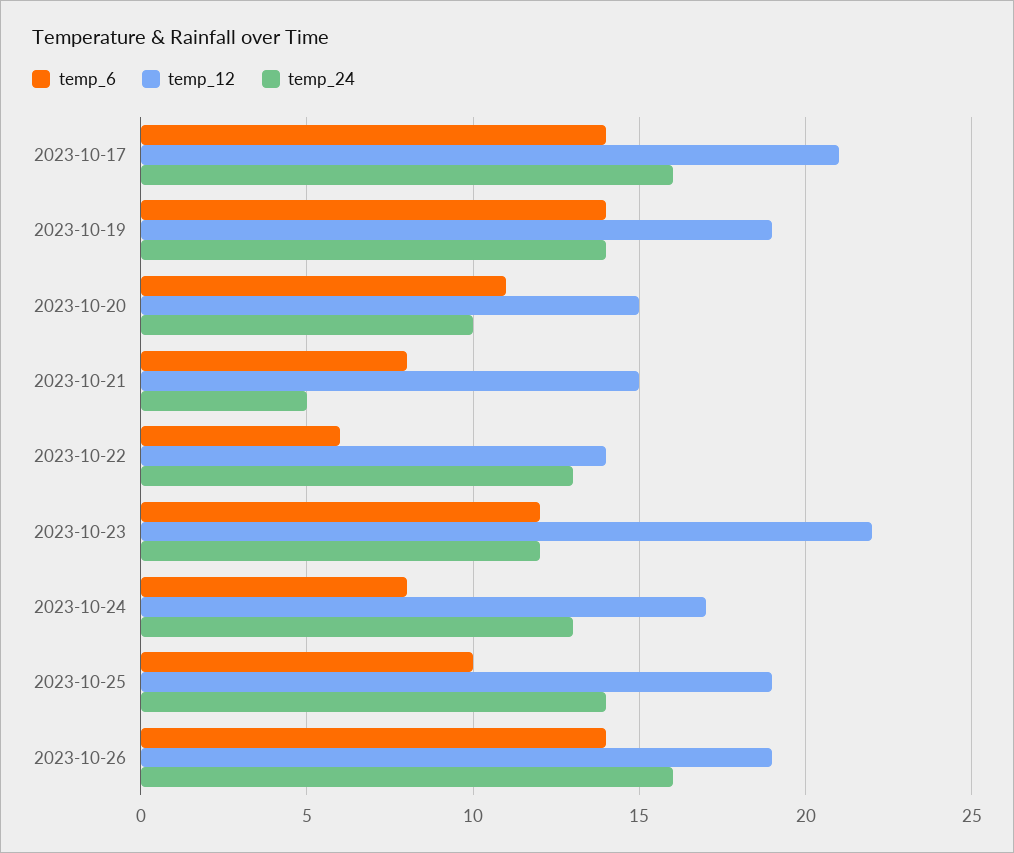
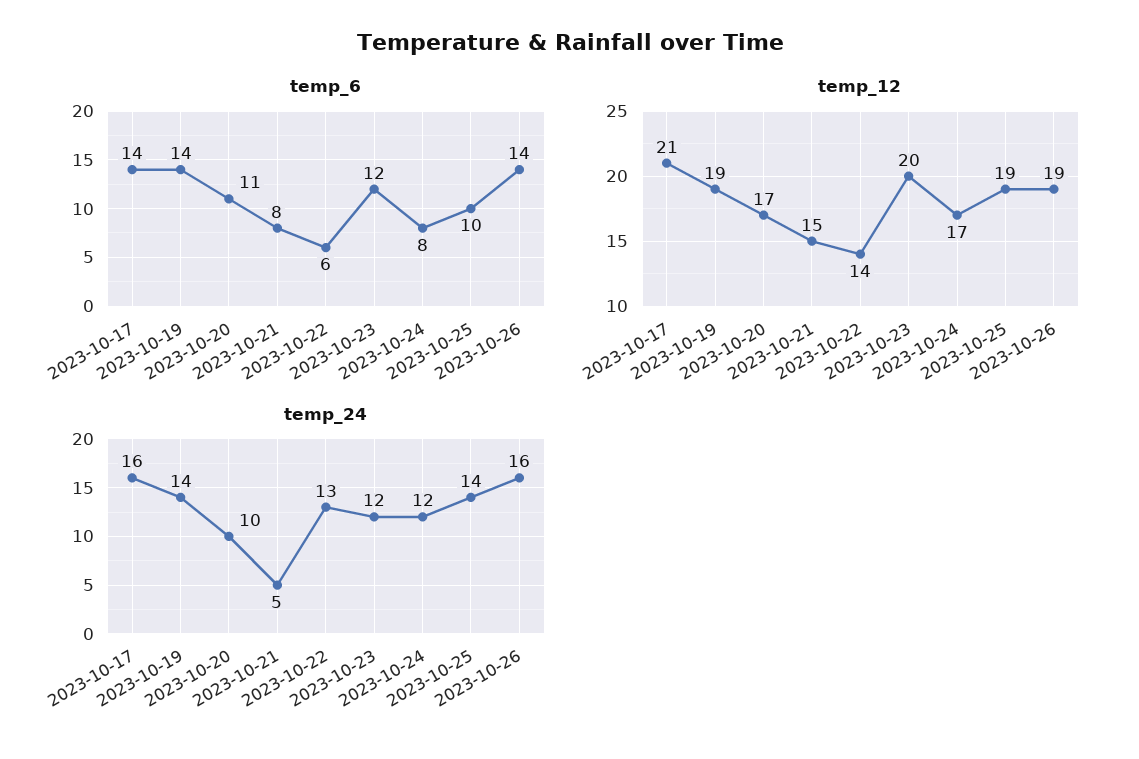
temp_12, 2023-10-20: 15 -> 17
temp_12, 2023-10-23: 22 -> 20
temp_24, 2023-10-24: 13 -> 12

